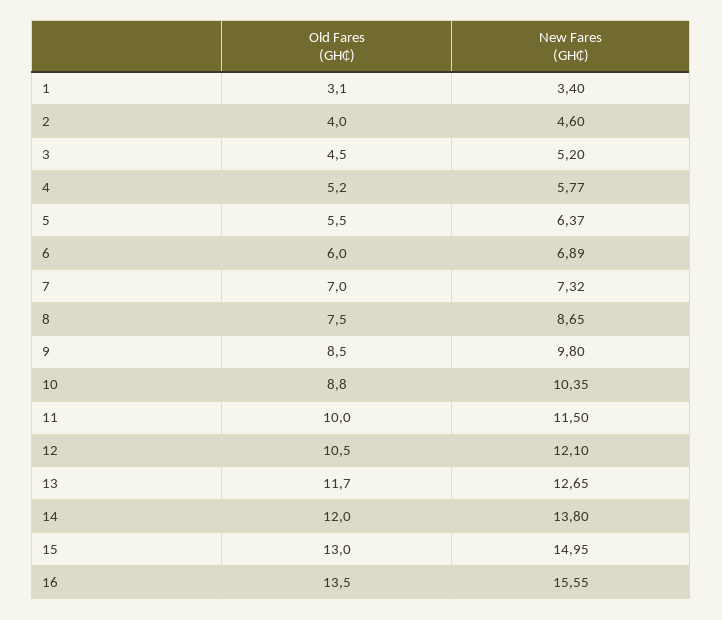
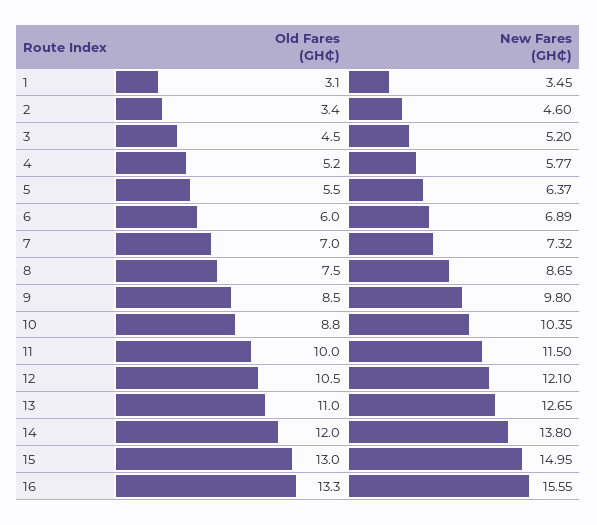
New Fares (GH₵), 1: 3.4 -> 3.45
Old Fares (GH₵), 2: 4 -> 3.4
Old Fares (GH₵), 13: 11.7 -> 11
Old Fares (GH₵), 16: 13.5 -> 13.3

